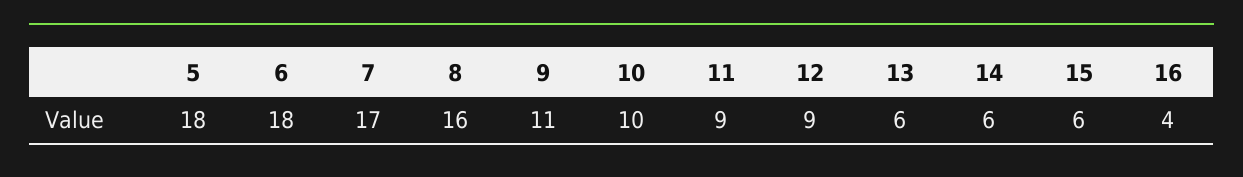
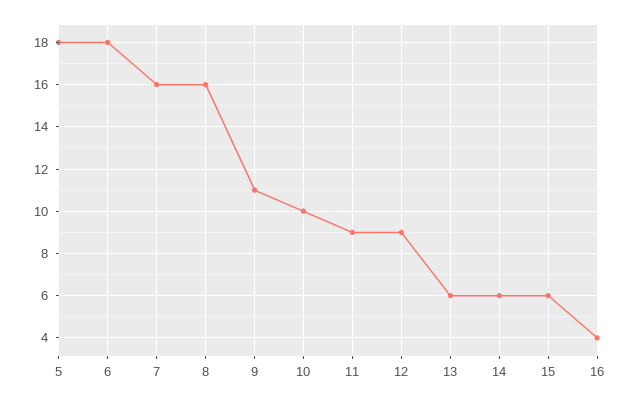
7: 17 -> 16

